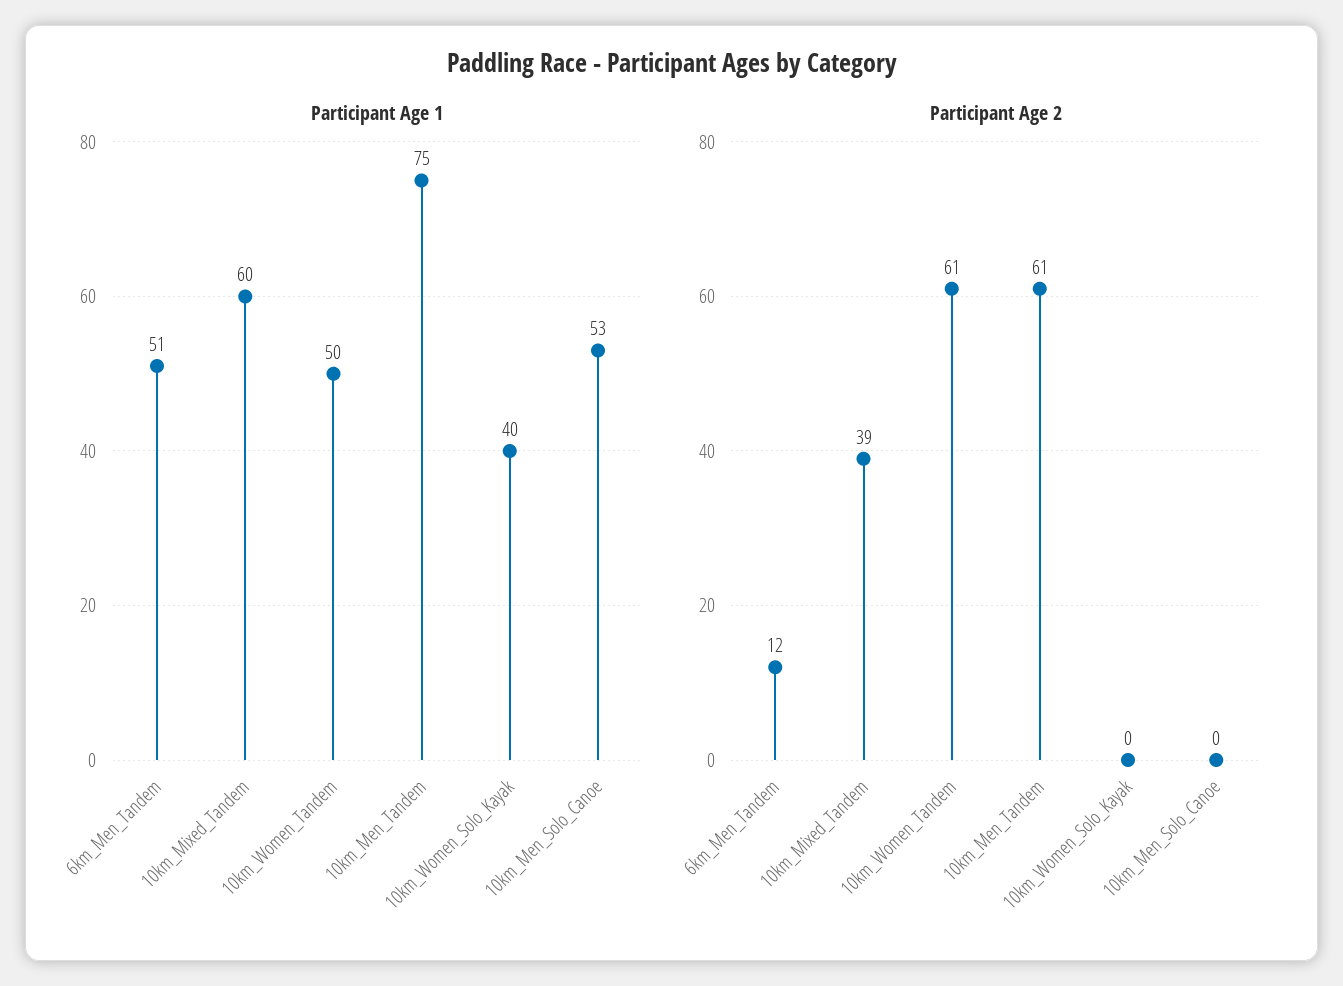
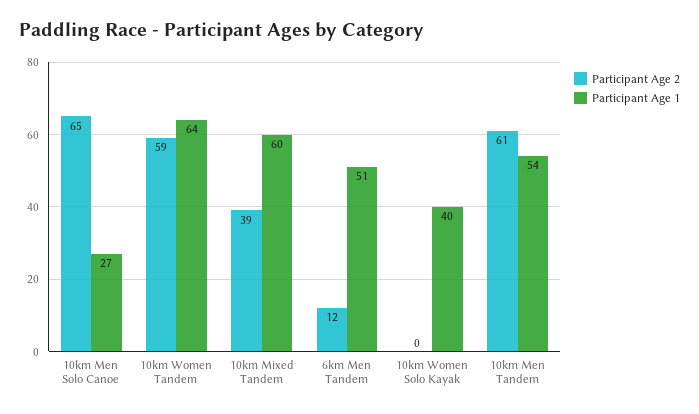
Participant Age 1, 10km_Women_Tandem: 50 -> 64
Participant Age 1, 10km_Men_Tandem: 75 -> 54
Participant Age 1, 10km_Men_Solo_Canoe: 53 -> 27
Participant Age 2, 10km_Women_Tandem: 61 -> 59
Participant Age 2, 10km_Men_Solo_Canoe: 0 -> 65

